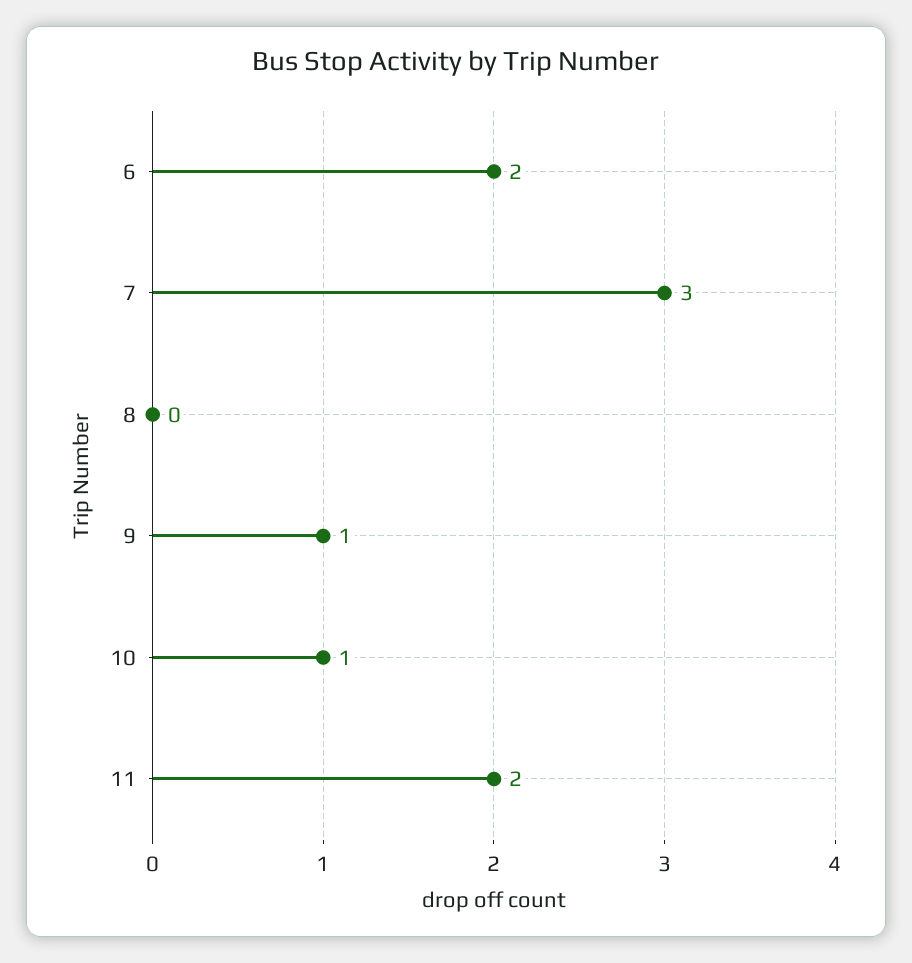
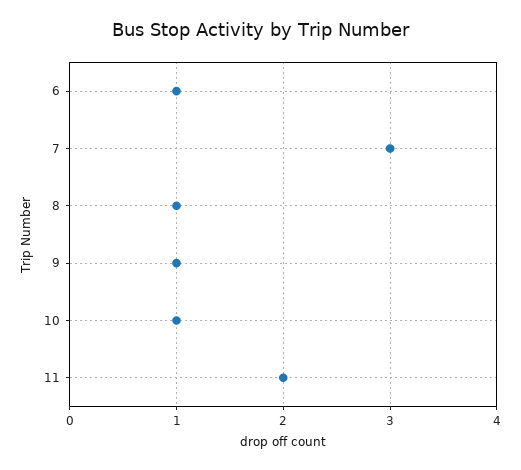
6: 2 -> 1
8: 0 -> 1

